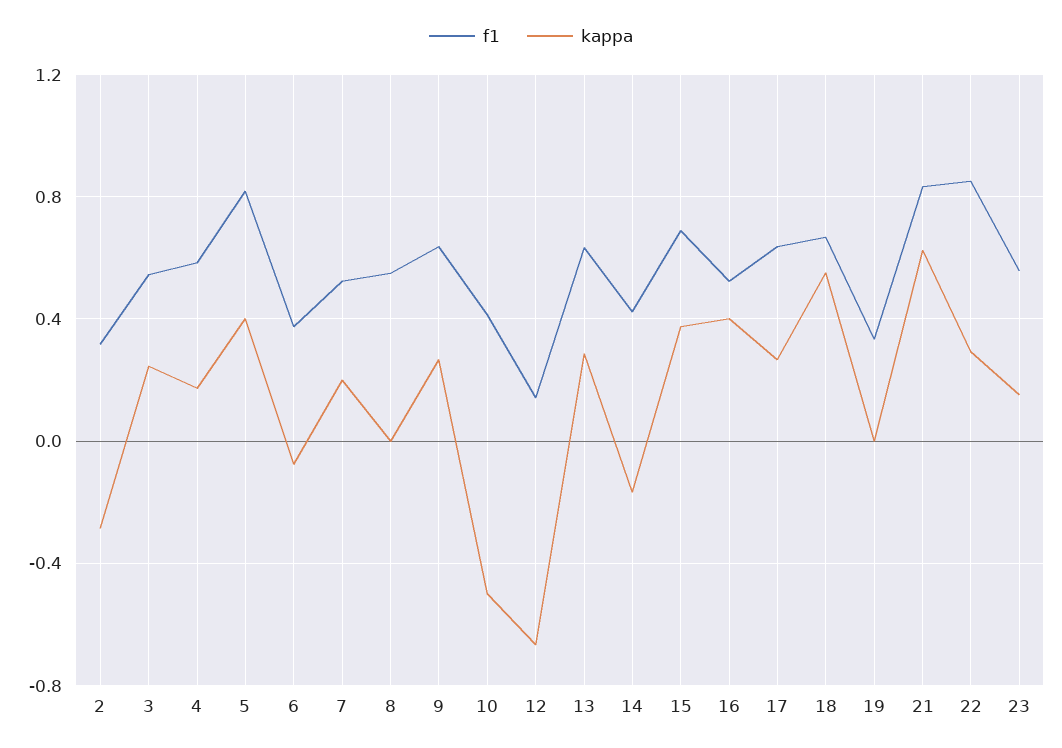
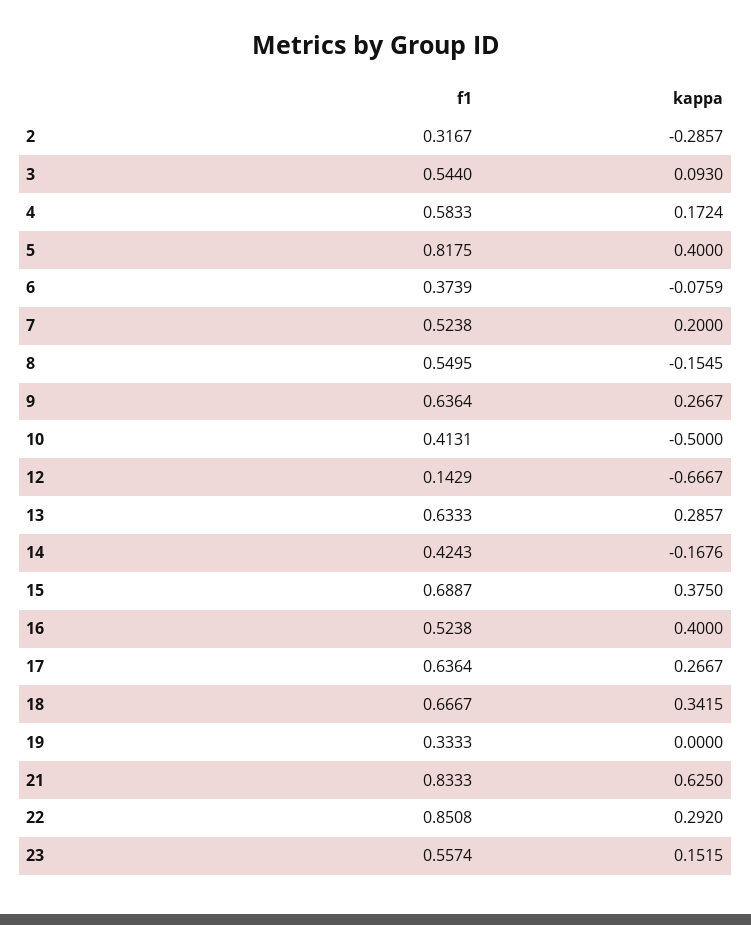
kappa, 3: 0.25 -> 0.093
kappa, 8: 0 -> -0.1545
kappa, 18: 0.55 -> 0.3415

